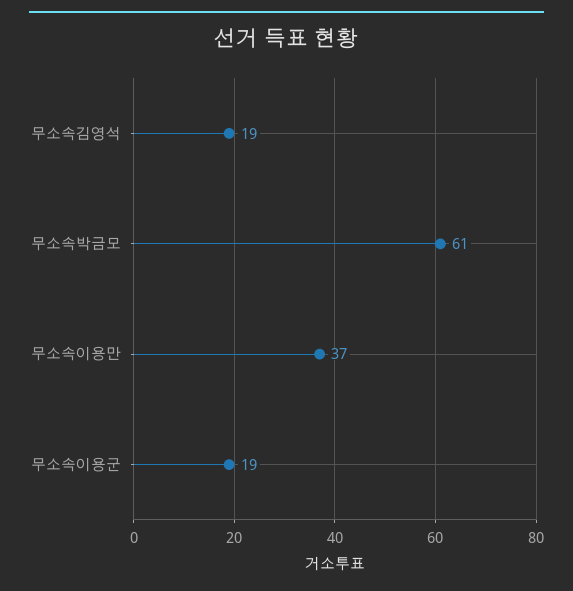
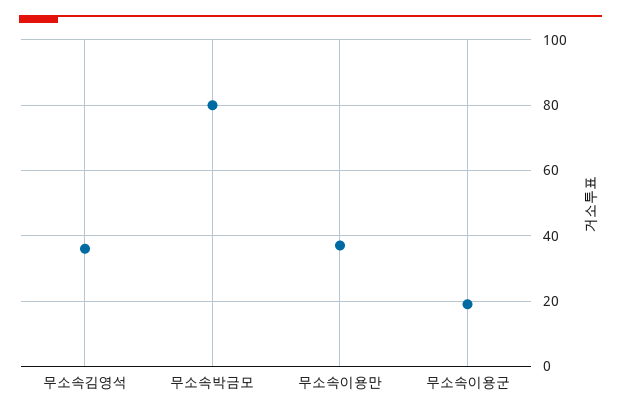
무소속김영석: 19 -> 35
무소속박금모: 61 -> 80

